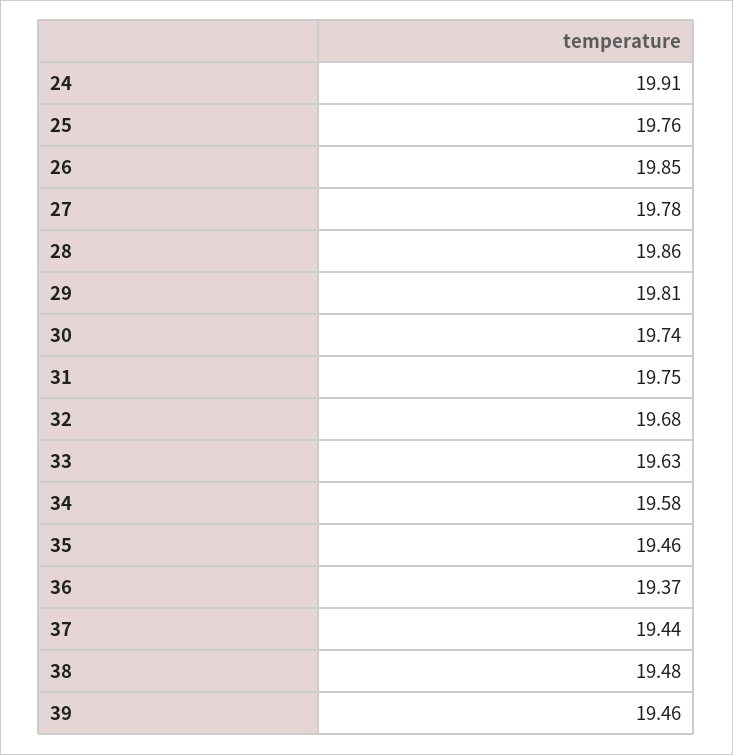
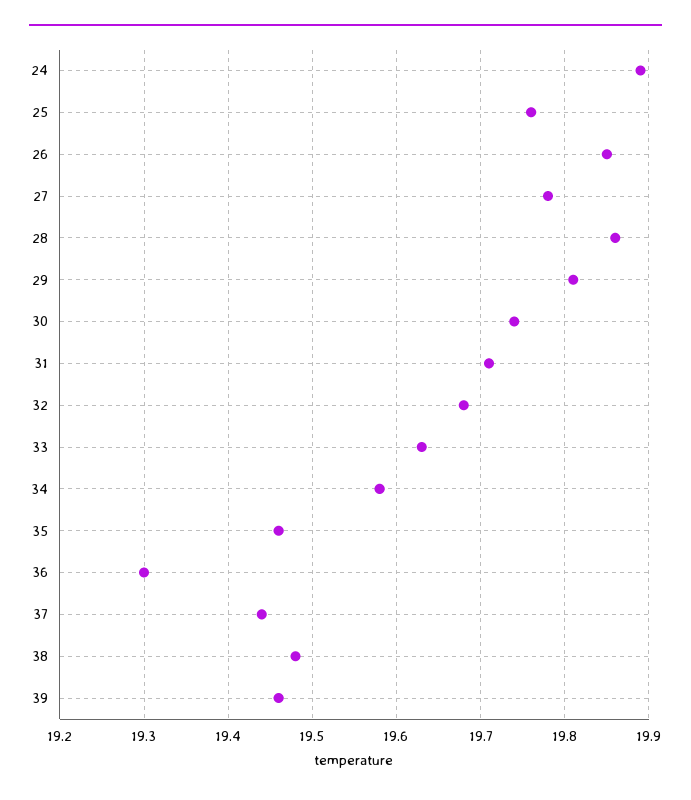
24: 19.91 -> 19.89
31: 19.75 -> 19.71
36: 19.37 -> 19.3

